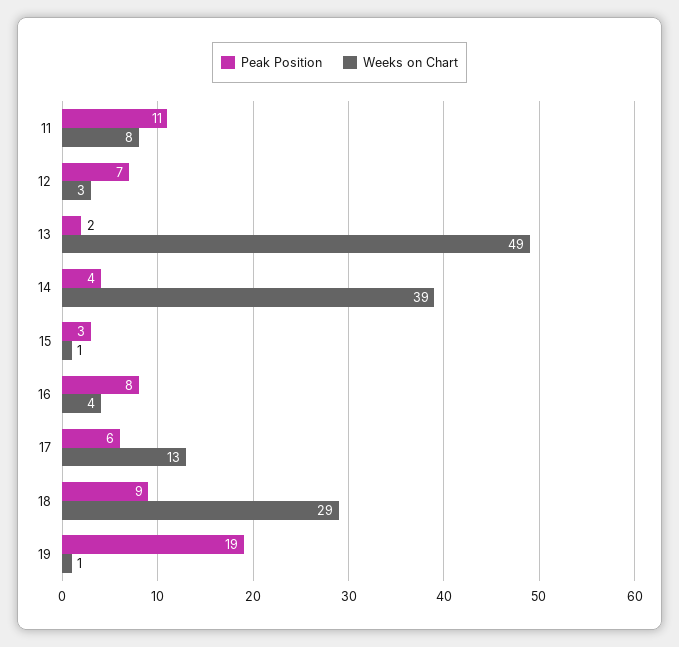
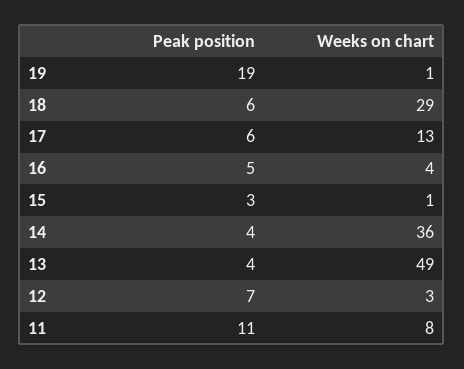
Peak Position, 13: 2 -> 4
Weeks on Chart, 14: 39 -> 36
Peak Position, 16: 8 -> 5
Peak Position, 18: 9 -> 6

